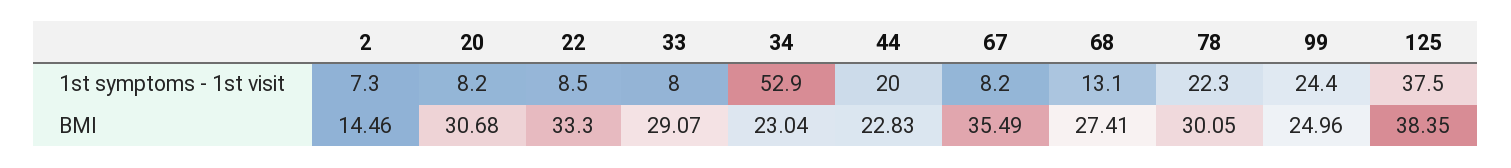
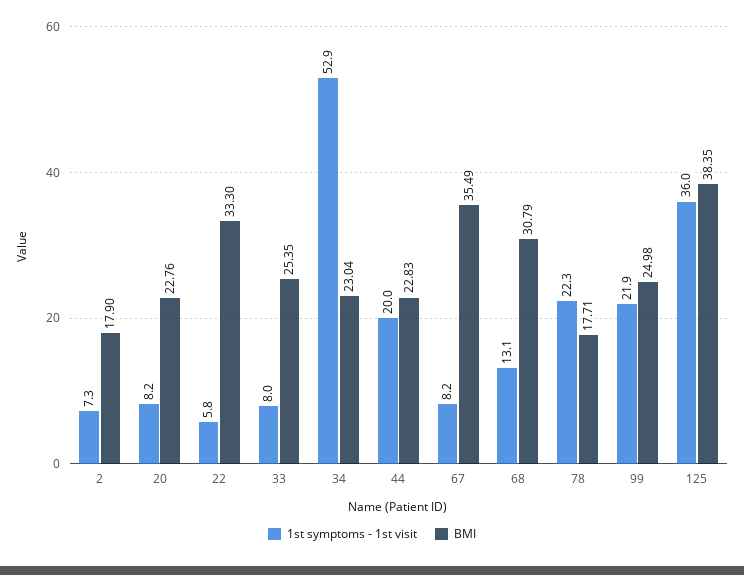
1st symptoms - 1st visit, 22: 8.5 -> 5.8
1st symptoms - 1st visit, 99: 24.4 -> 21.9
1st symptoms - 1st visit, 125: 37.5 -> 36
BMI, 2: 14.46 -> 17.9
BMI, 20: 30.68 -> 22.76
BMI, 33: 29.07 -> 25.35
BMI, 68: 27.41 -> 30.79
BMI, 78: 30.05 -> 17.71
BMI, 99: 24.96 -> 24.98

